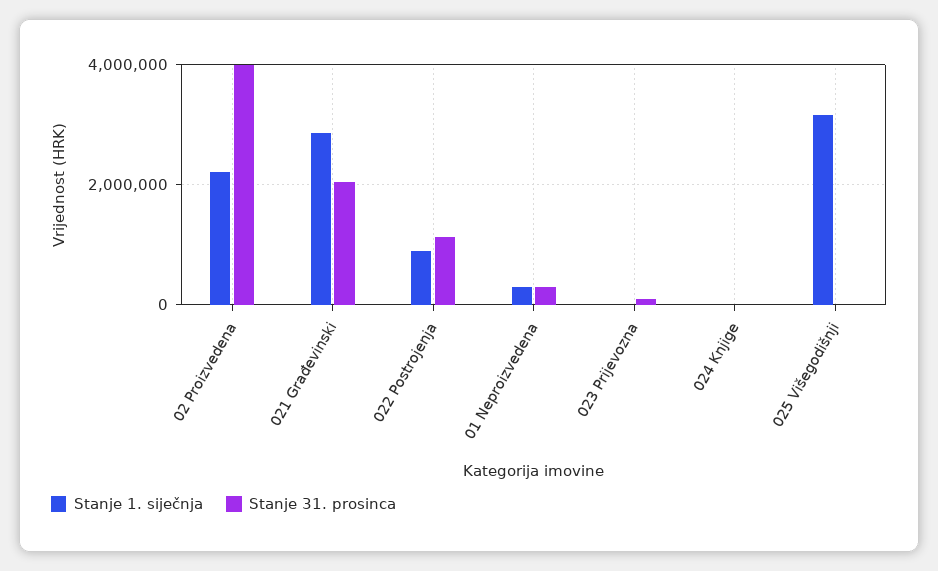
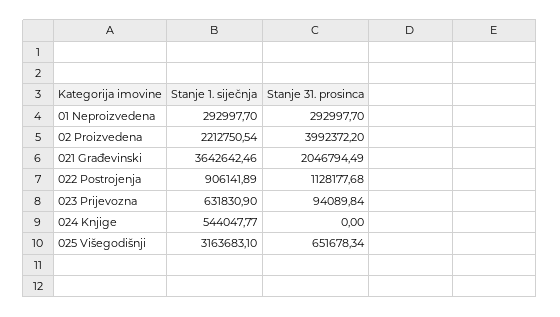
Stanje 1. siječnja, 021 Građevinski: 2800000 -> 3642642.46
Stanje 1. siječnja, 023 Prijevozna: 0 -> 631830.9
Stanje 1. siječnja, 024 Knjige: 0 -> 544047.77
Stanje 31. prosinca, 025 Višegodišnji: 0 -> 651678.34

